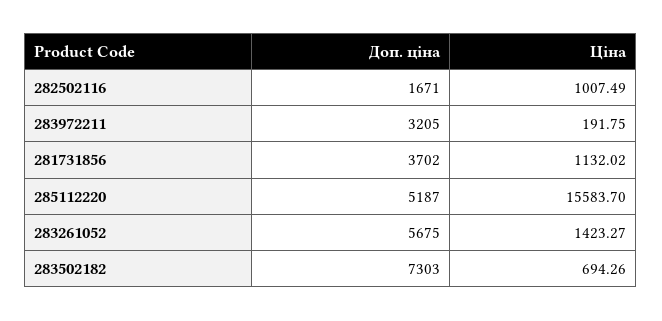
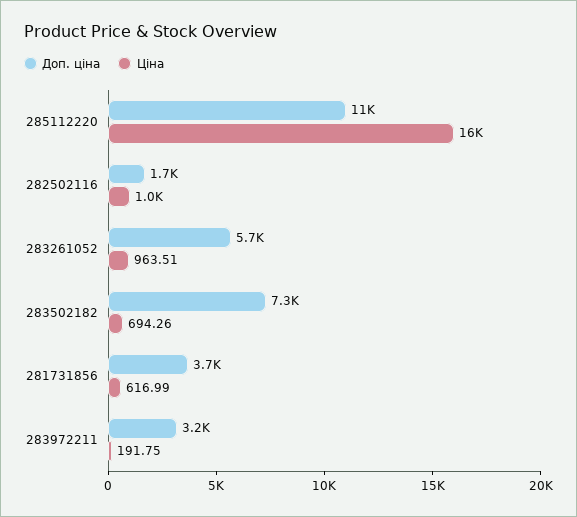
Ціна, 281731856: 1132.02 -> 616.99
Доп. ціна, 285112220: 5187 -> 11000
Ціна, 283261052: 1423.27 -> 963.51

